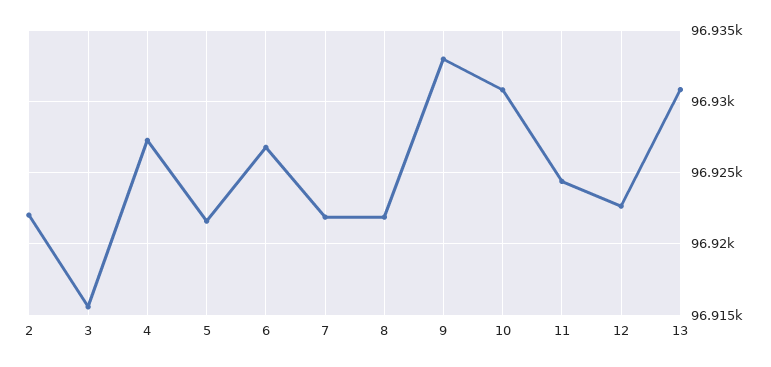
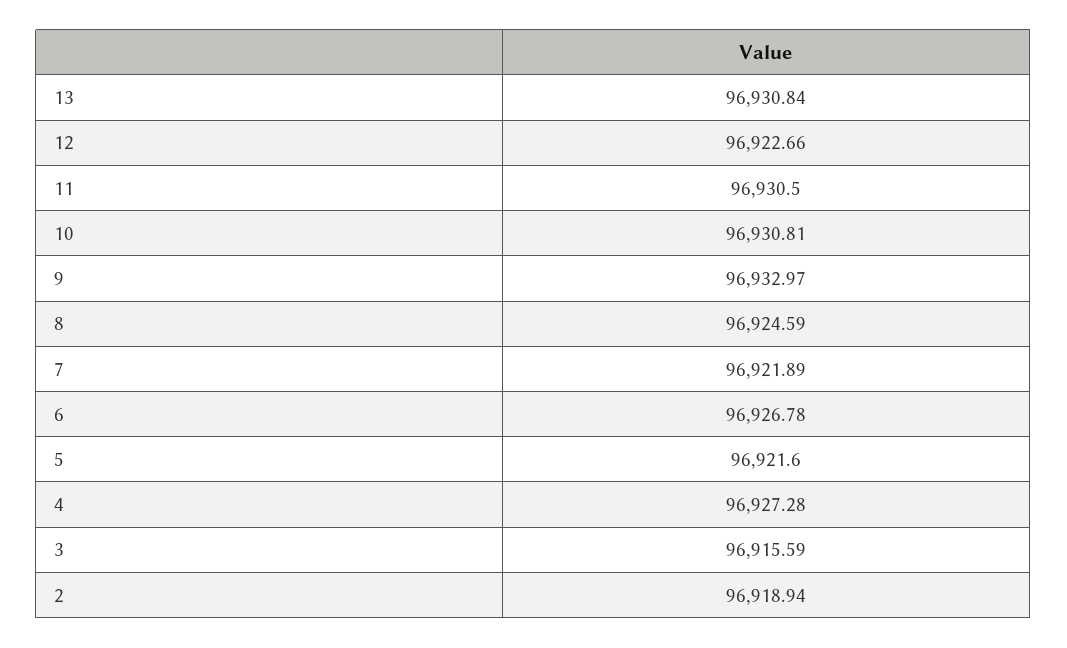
2: 96922 -> 96918.94
8: 96922 -> 96924.59
11: 96924.5 -> 96930.5

